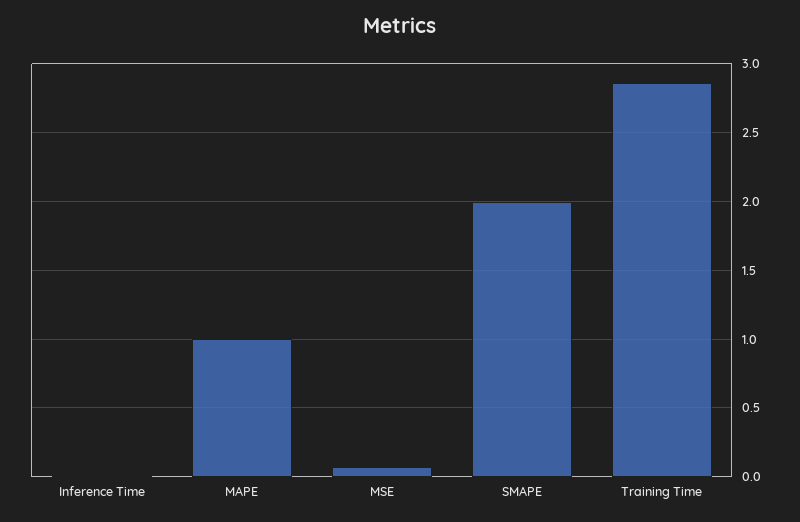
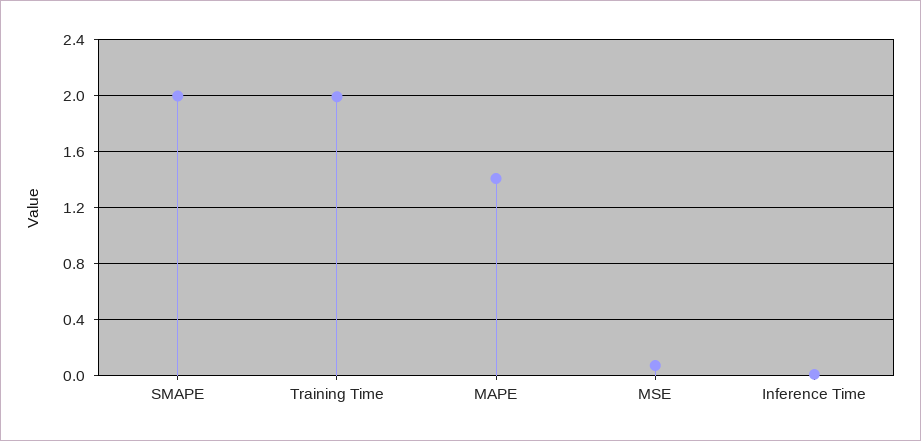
MAPE: 1 -> 1.4
Training Time: 2.85 -> 2

